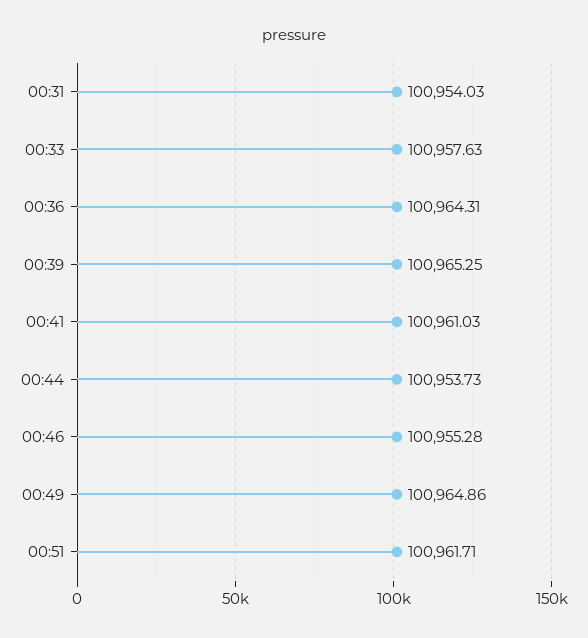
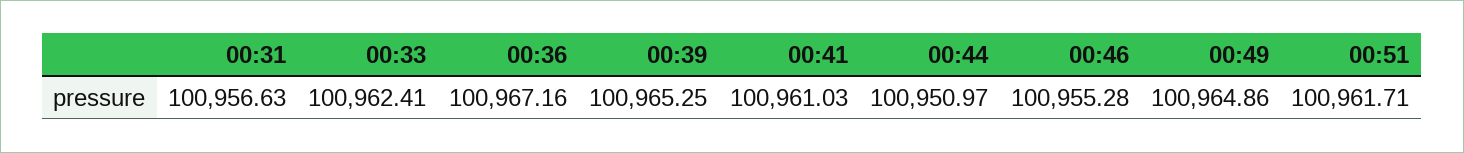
00:31: 100954.03 -> 100956.63
00:33: 100957.63 -> 100962.41
00:36: 100964.31 -> 100967.16
00:44: 100953.73 -> 100950.97

